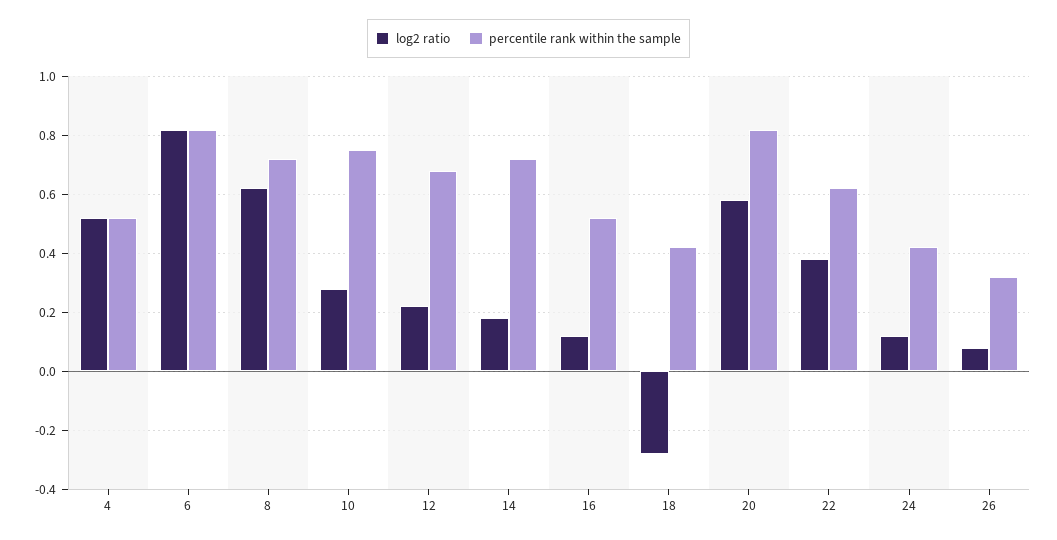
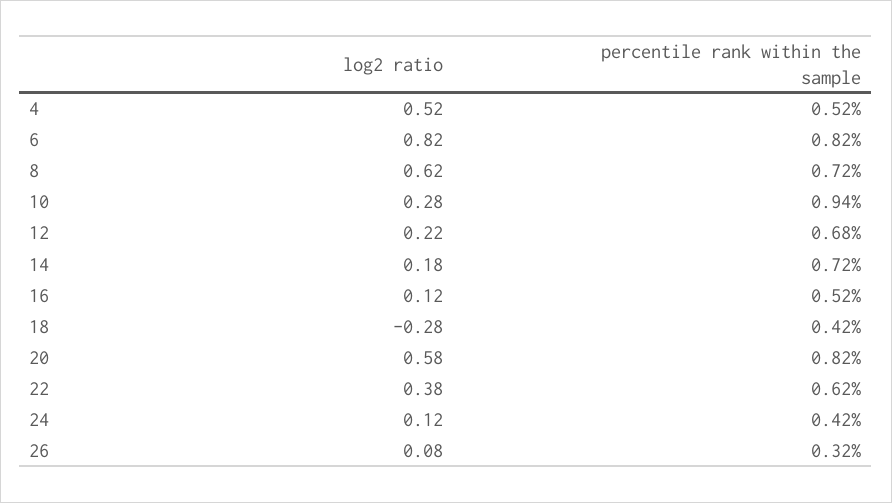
percentile rank within the sample, 10: 0.75 -> 0.94

